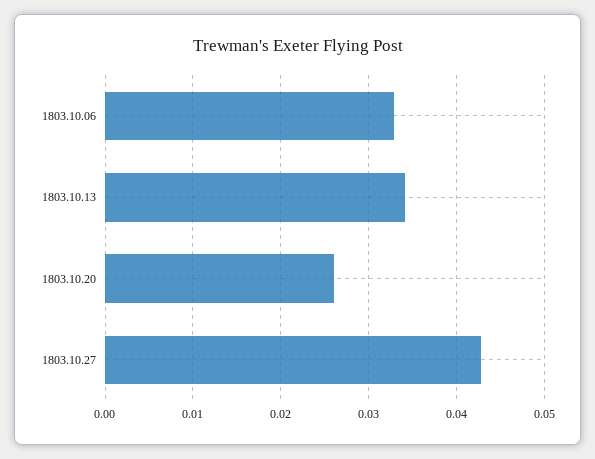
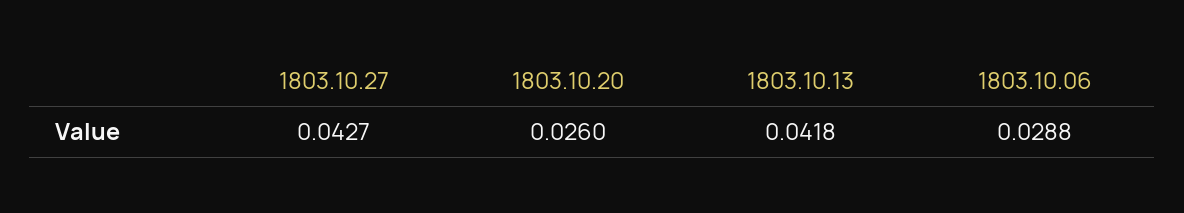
1803.10.06: 0.033 -> 0.0288
1803.10.13: 0.034 -> 0.0418

